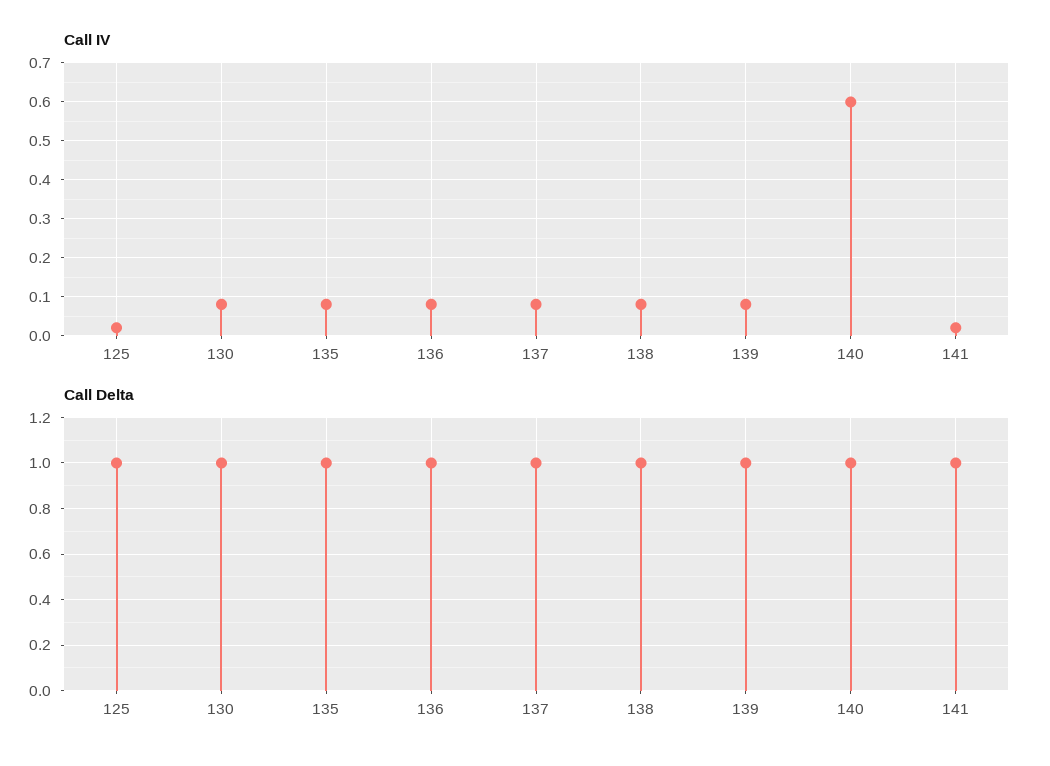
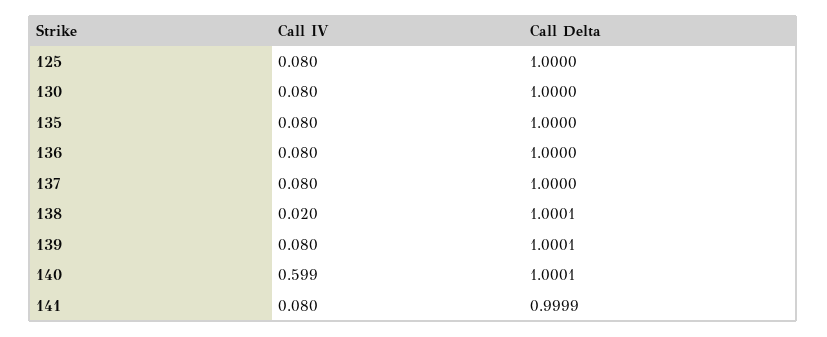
Call IV, 125: 0.02 -> 0.08
Call IV, 138: 0.08 -> 0.02
Call IV, 141: 0.02 -> 0.08

